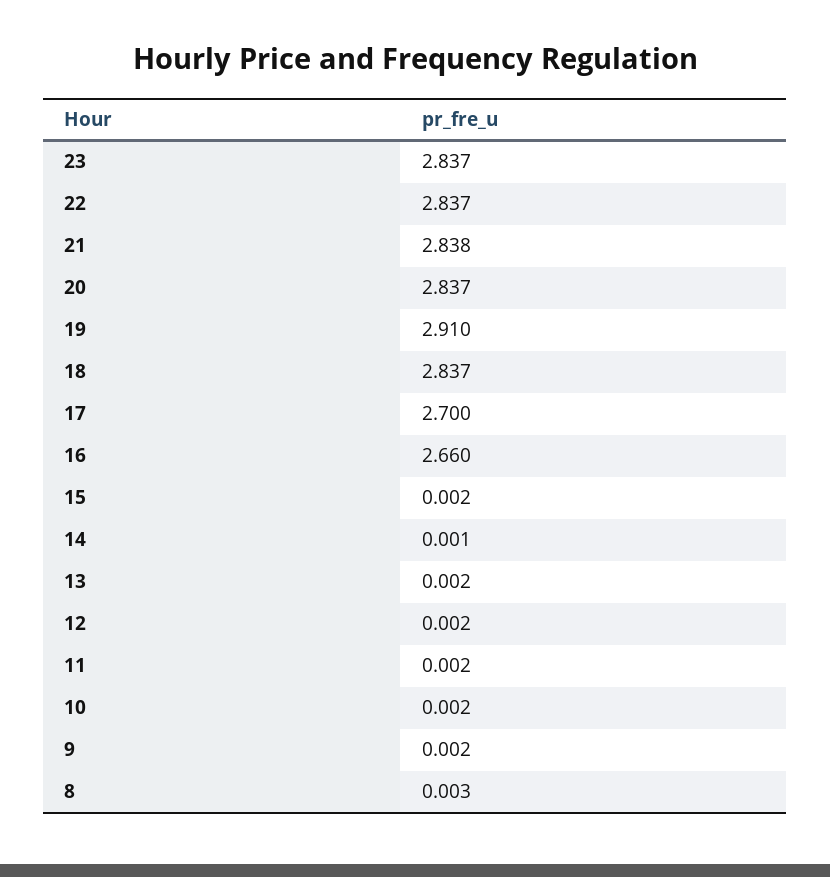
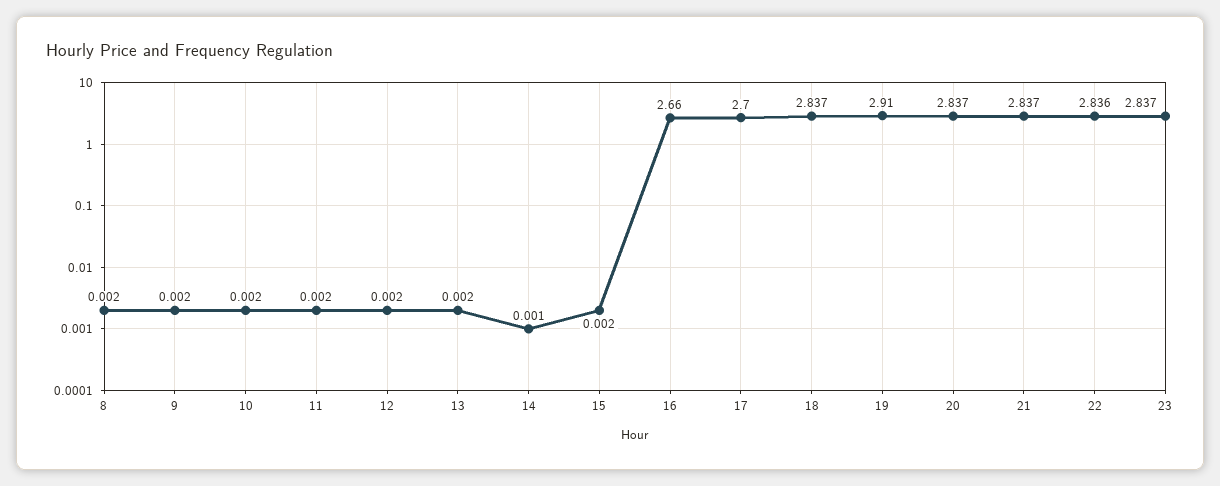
22: 2.837 -> 2.836
21: 2.838 -> 2.837
8: 0.003 -> 0.002

